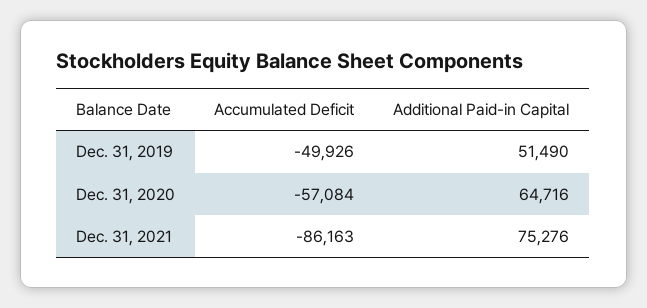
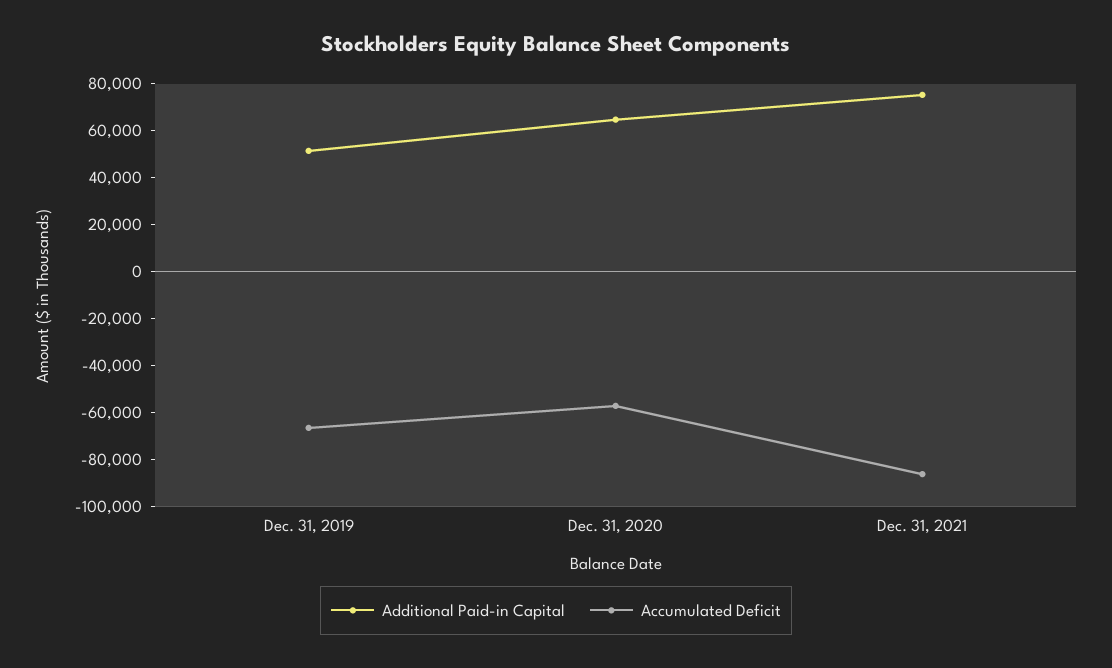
Accumulated Deficit, Dec. 31, 2019: -49926 -> -65000

